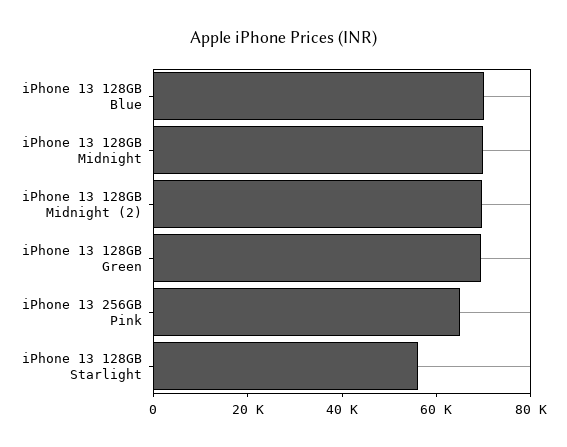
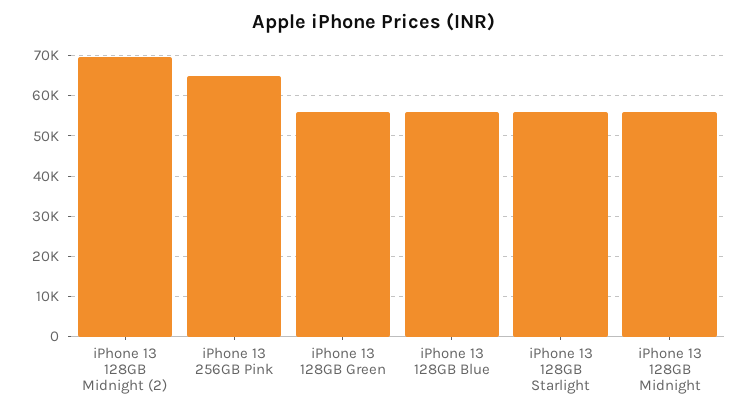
iPhone 13 128GB Blue: 70000 -> 56000
iPhone 13 128GB Midnight: 70000 -> 56000
iPhone 13 128GB Green: 70000 -> 56000

